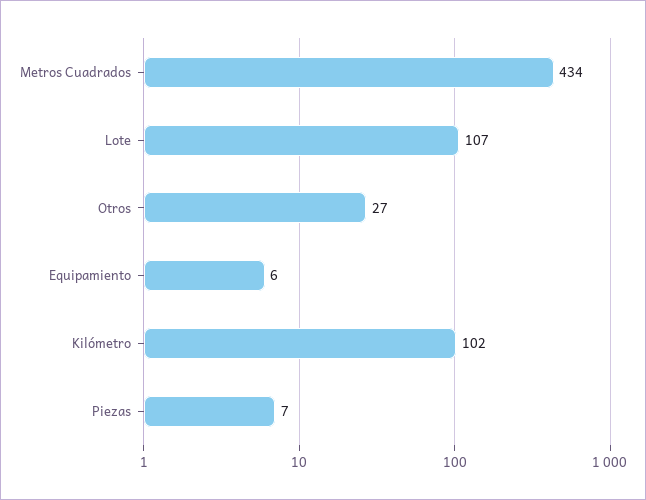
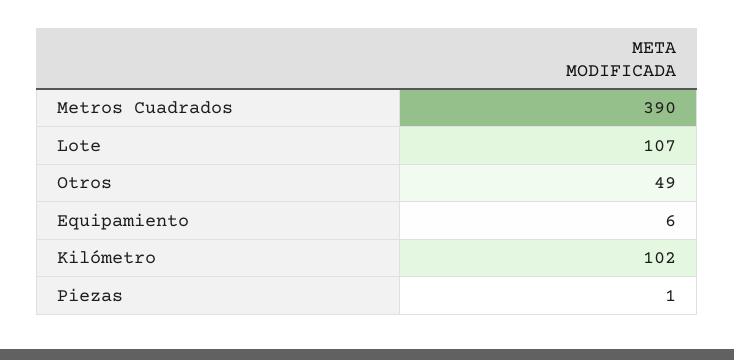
Metros Cuadrados: 434 -> 390
Otros: 27 -> 49
Piezas: 7 -> 1

